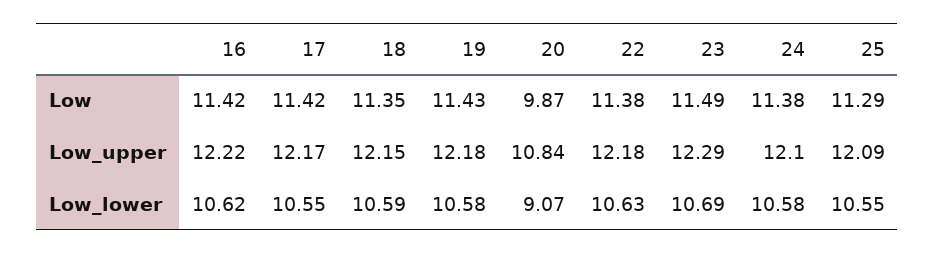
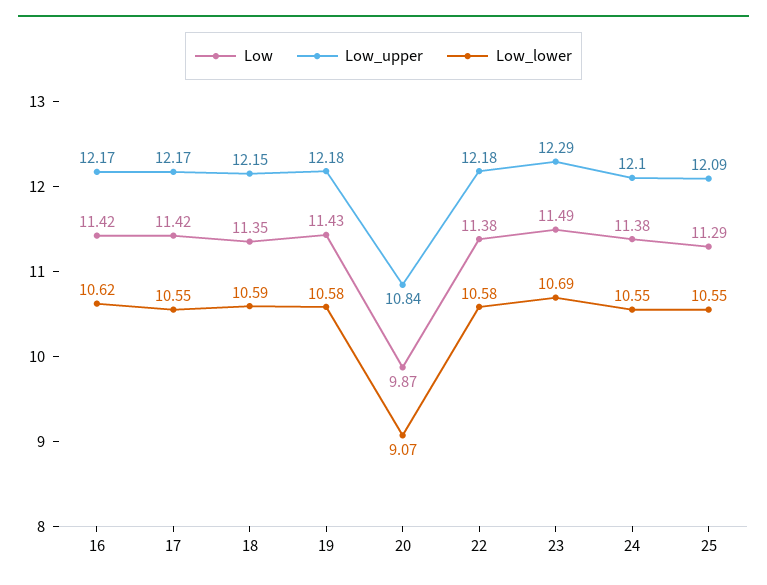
Low_upper, 16: 12.22 -> 12.17
Low_lower, 22: 10.63 -> 10.58
Low_lower, 24: 10.58 -> 10.55

